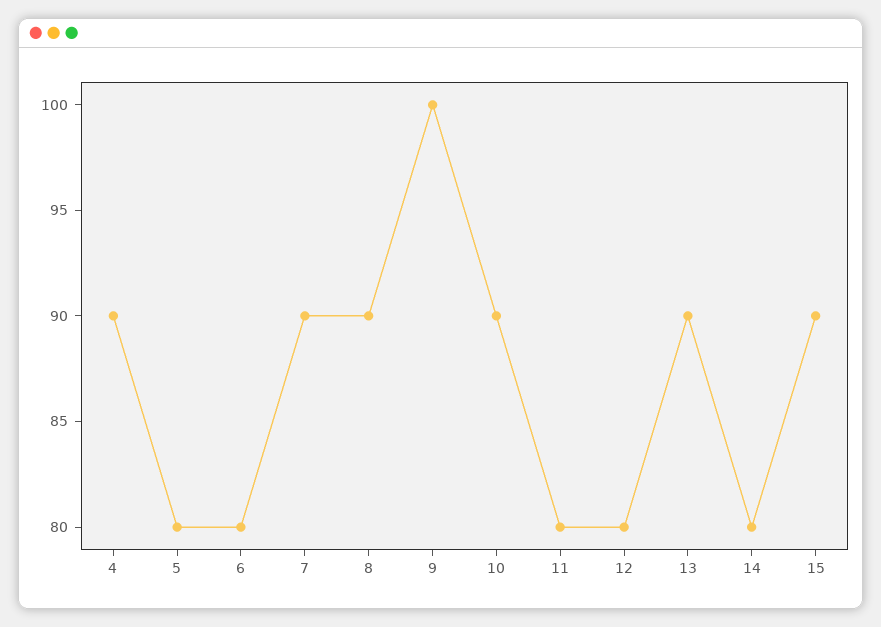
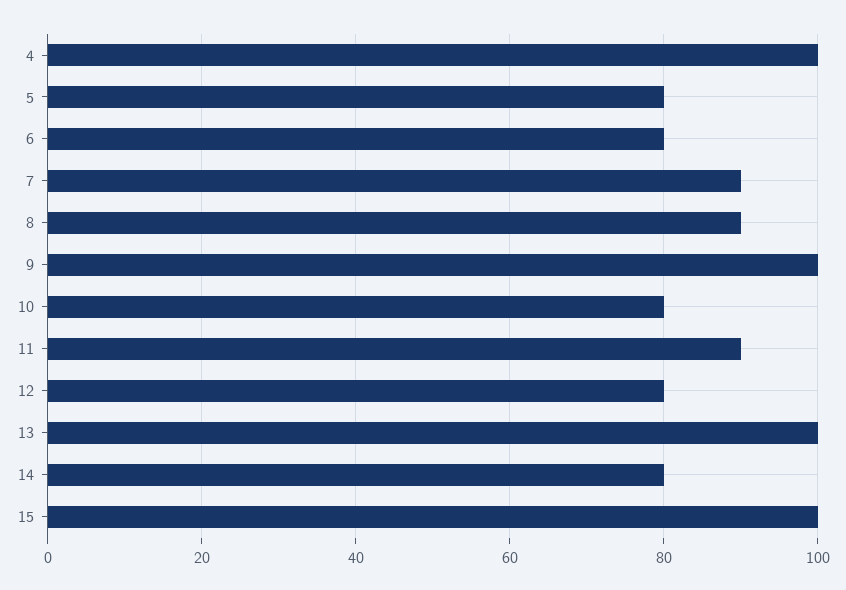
4: 90 -> 100
10: 90 -> 80
11: 80 -> 90
13: 90 -> 100
15: 90 -> 100

